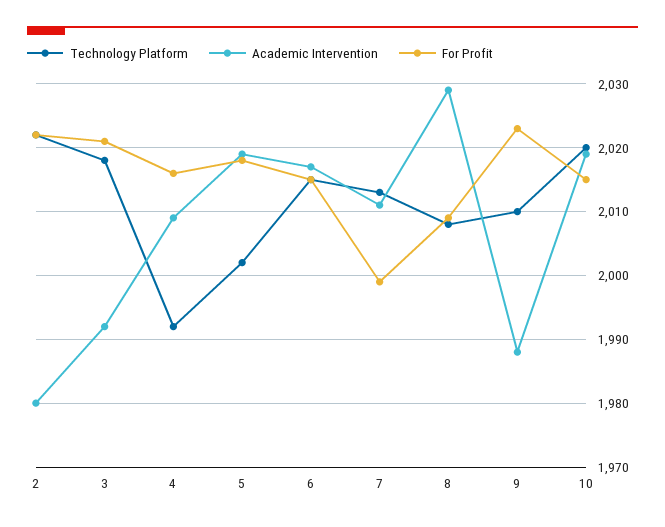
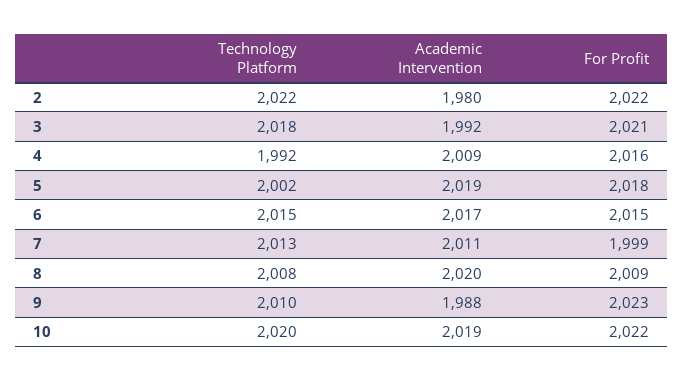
Academic Intervention, 8: 2029 -> 2020
For Profit, 10: 2015 -> 2022

